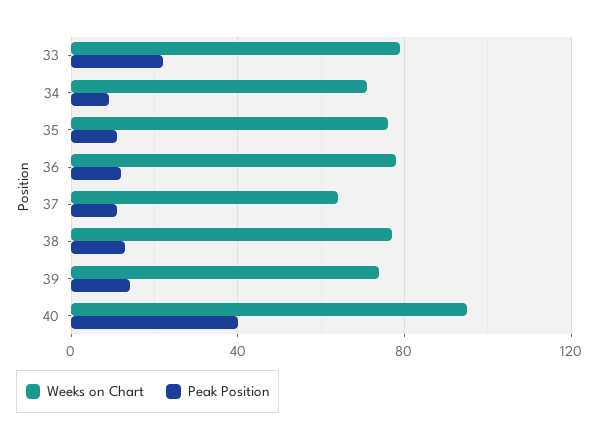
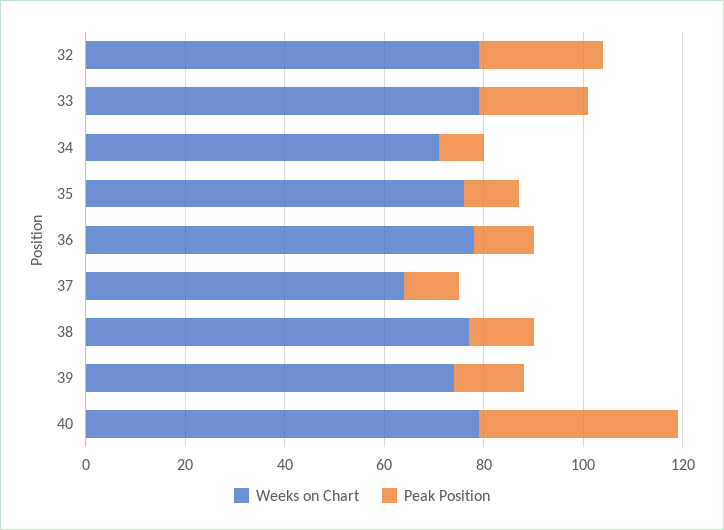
Weeks on Chart, 40: 95 -> 80
Weeks on Chart, 32: none -> 80
Peak Position, 32: none -> 25

